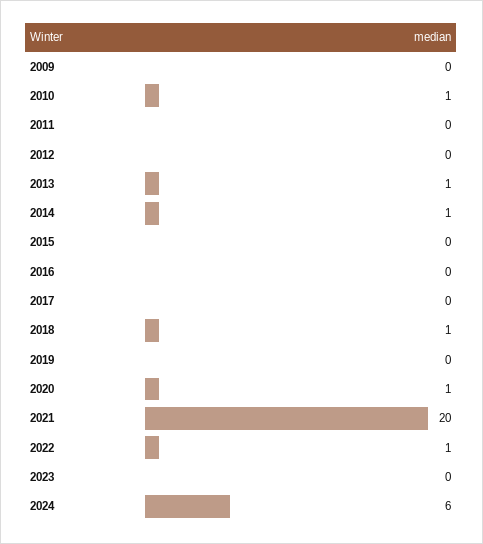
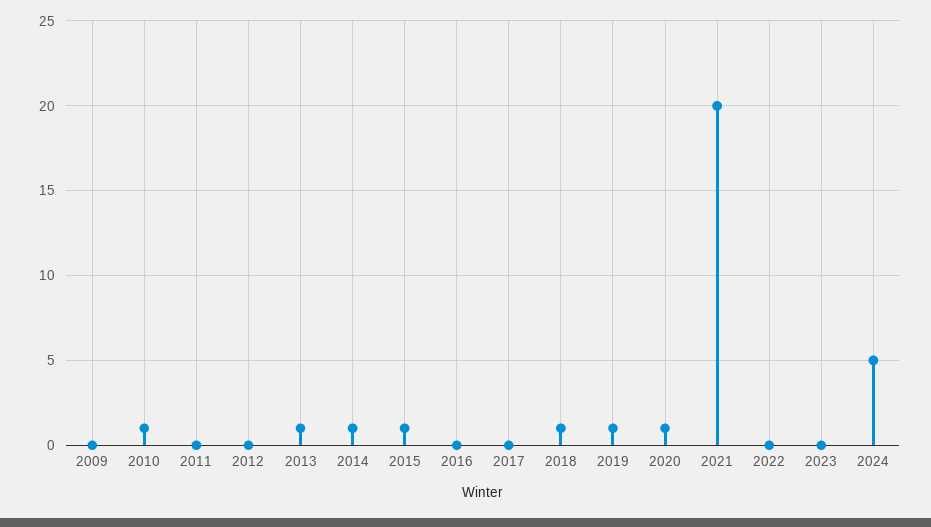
2015: 0 -> 1
2019: 0 -> 1
2022: 1 -> 0
2024: 6 -> 5

